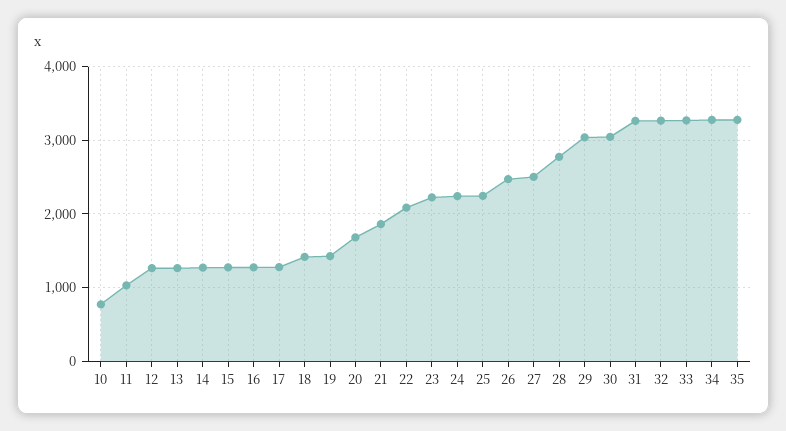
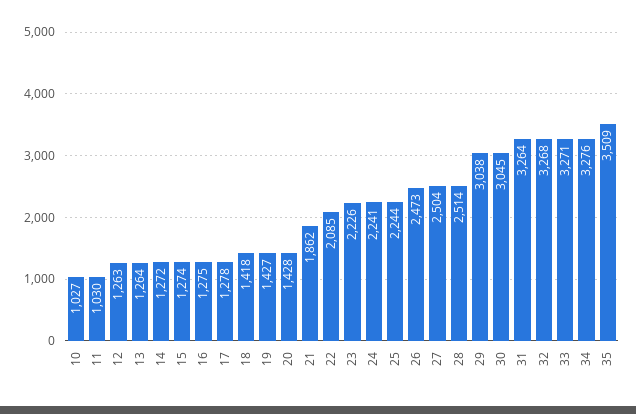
10: 800 -> 1027
20: 1700 -> 1428
28: 2800 -> 2514
35: 3300 -> 3509

